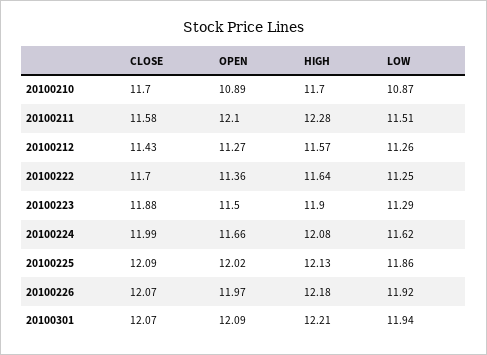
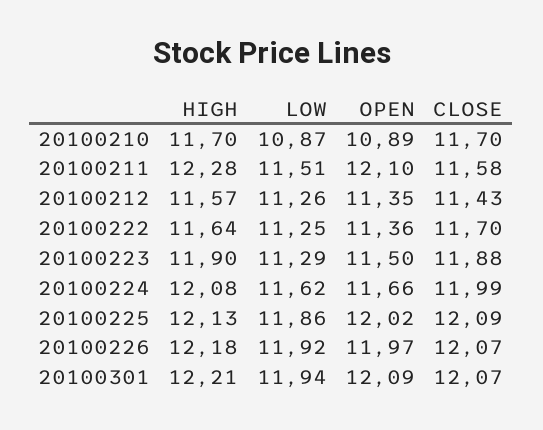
OPEN, 20100212: 11.27 -> 11.35

